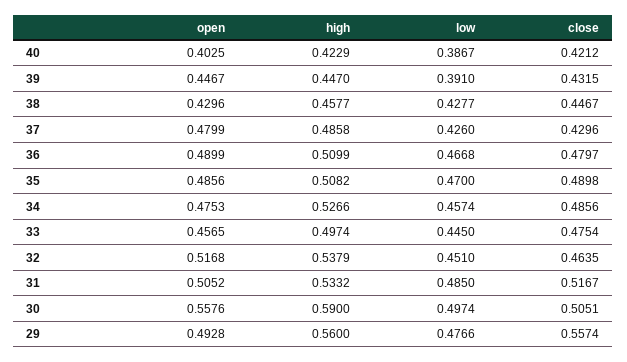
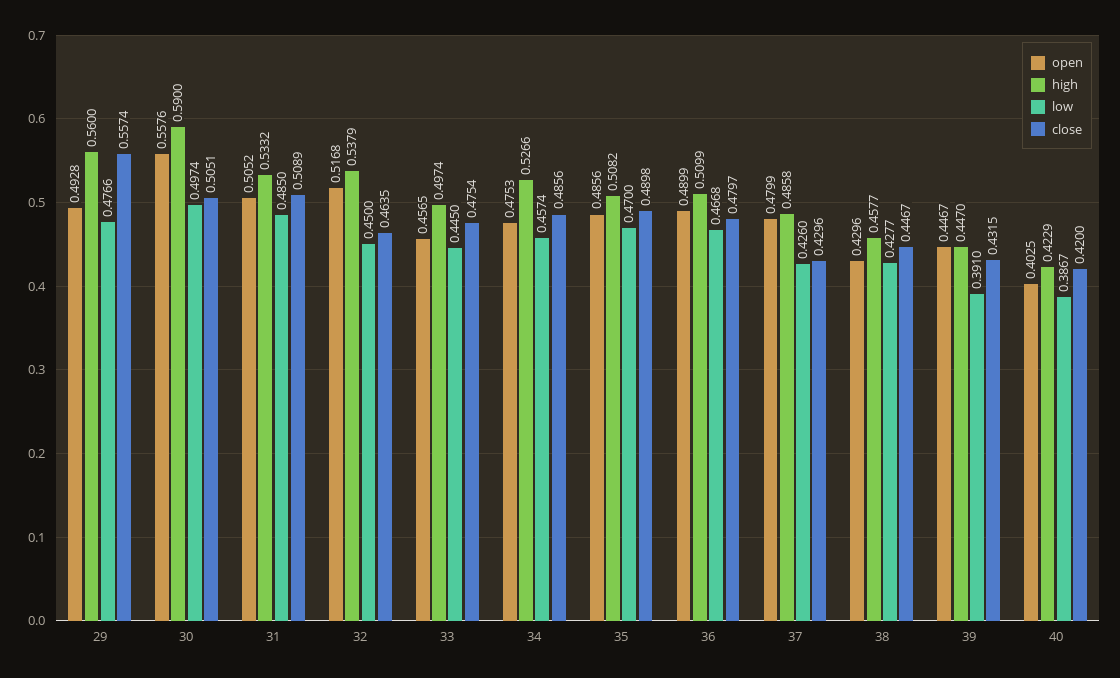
close, 40: 0.4212 -> 0.42
low, 32: 0.451 -> 0.45
close, 31: 0.5167 -> 0.5089

